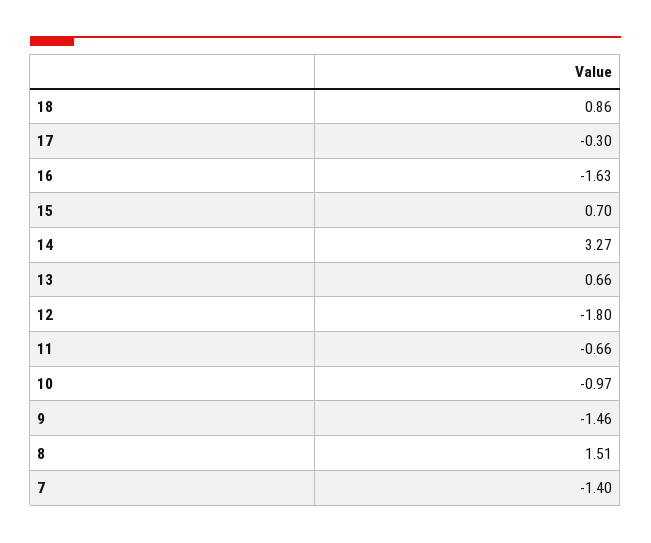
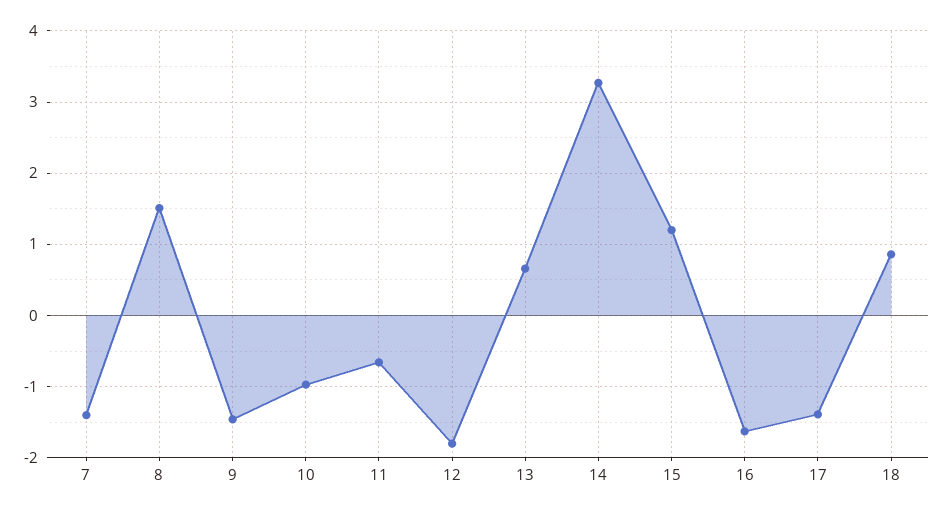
17: -0.3 -> -1.4
15: 0.7 -> 1.2

